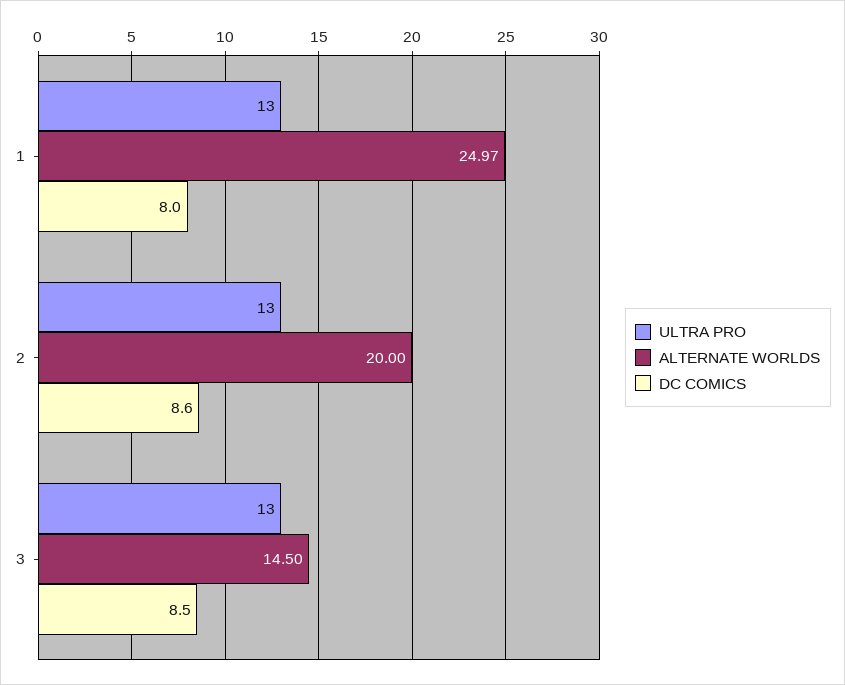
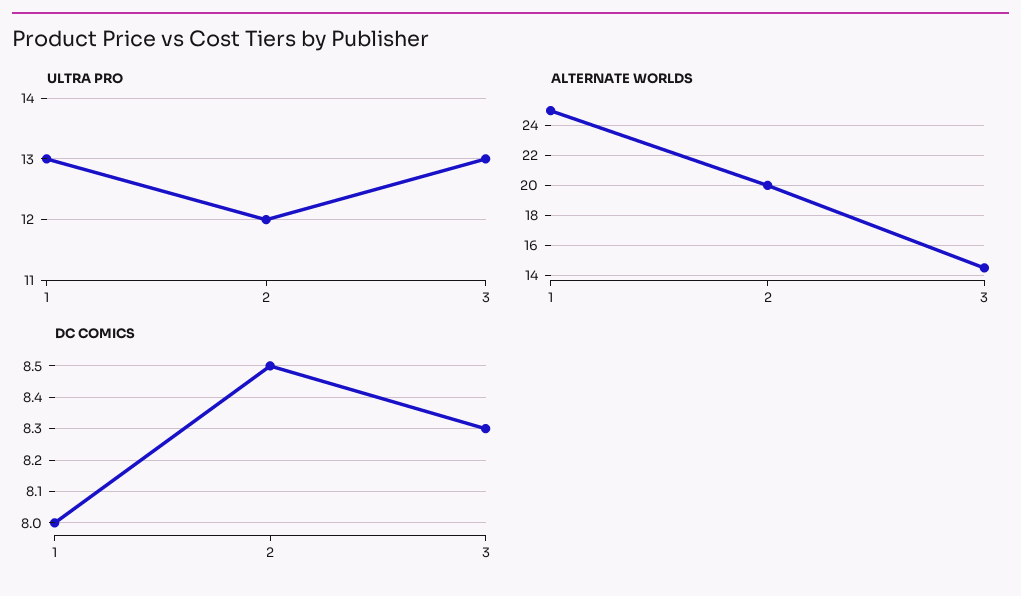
ULTRA PRO, 2: 13 -> 12
DC COMICS, 2: 8.6 -> 8.5
DC COMICS, 3: 8.5 -> 8.3

